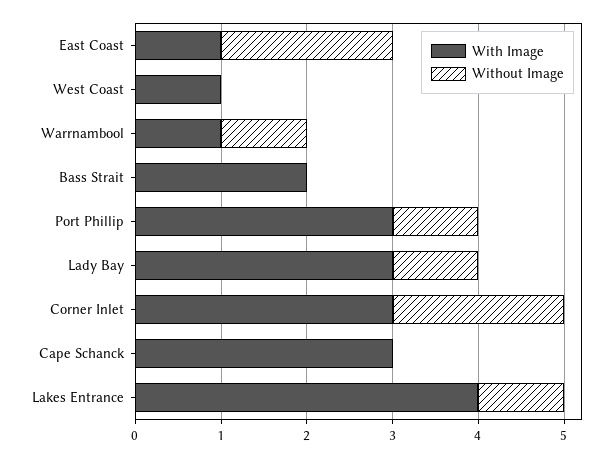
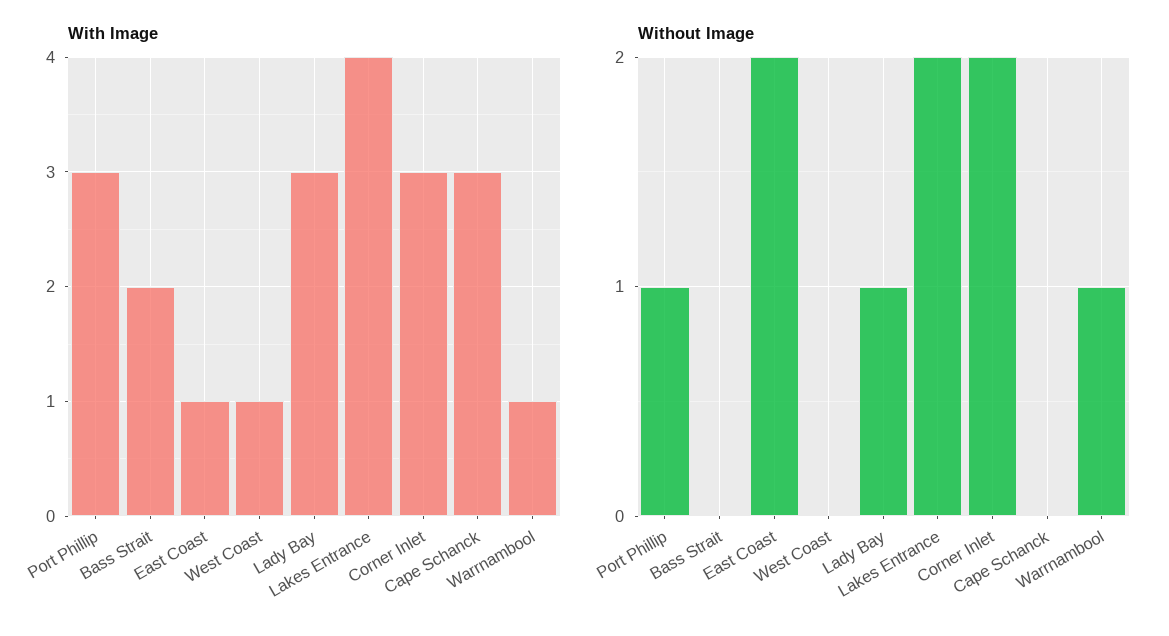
Without Image, Lakes Entrance: 1 -> 2

